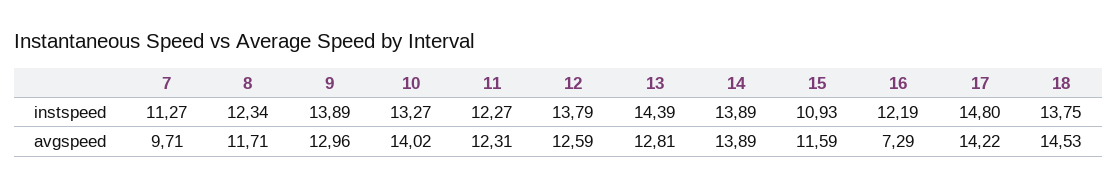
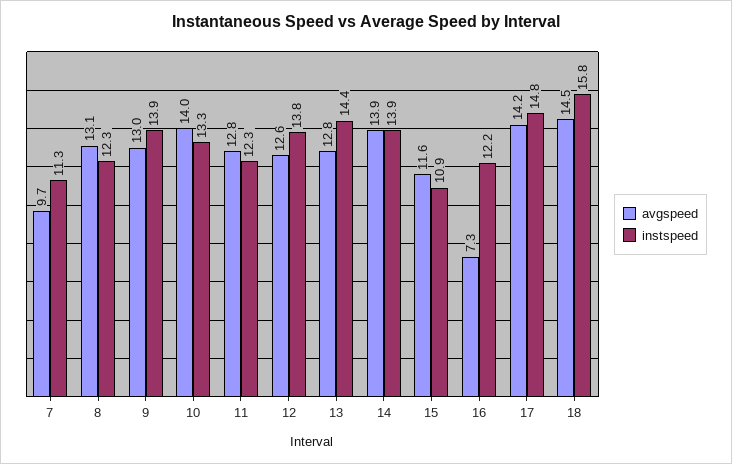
instspeed, 18: 13.75 -> 15.8
avgspeed, 8: 11.71 -> 13.1
avgspeed, 11: 12.31 -> 12.8

